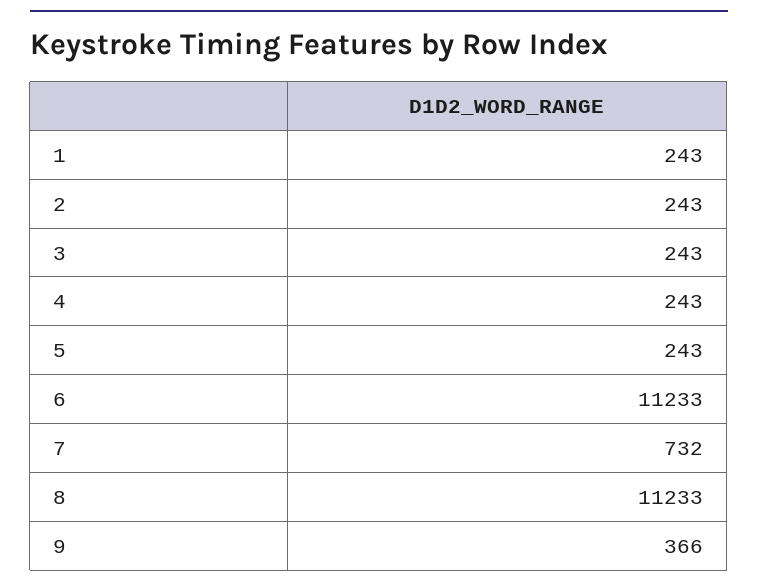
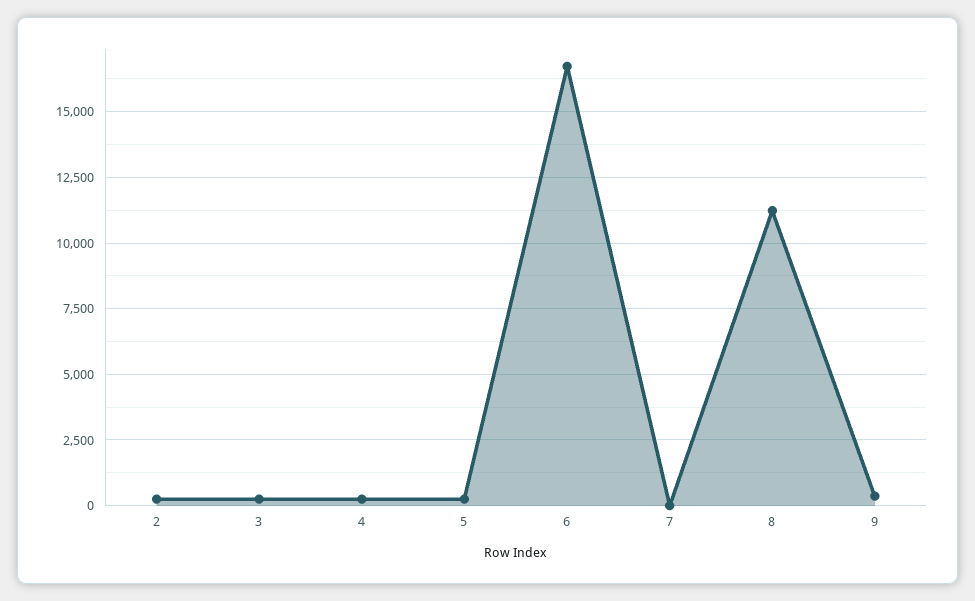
1: 243 -> none
6: 11233 -> 16750
7: 732 -> 0

